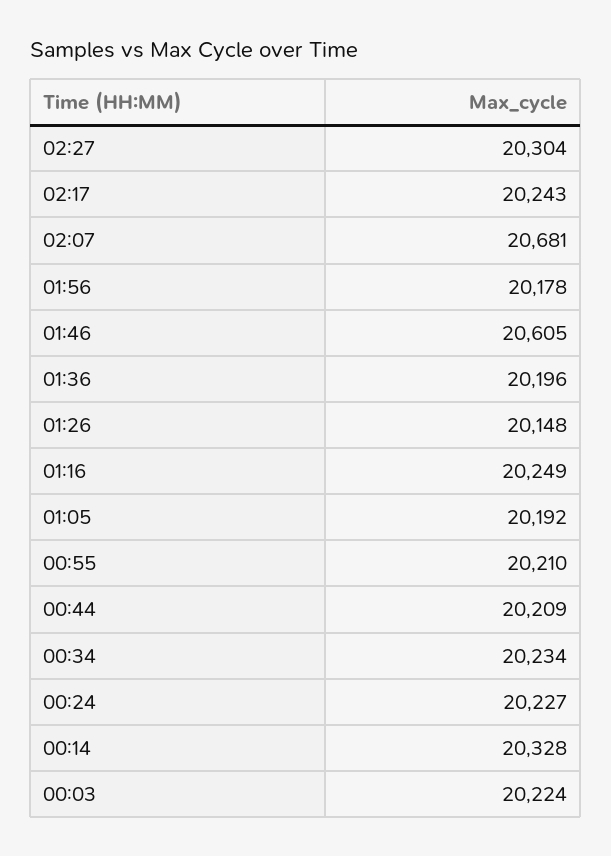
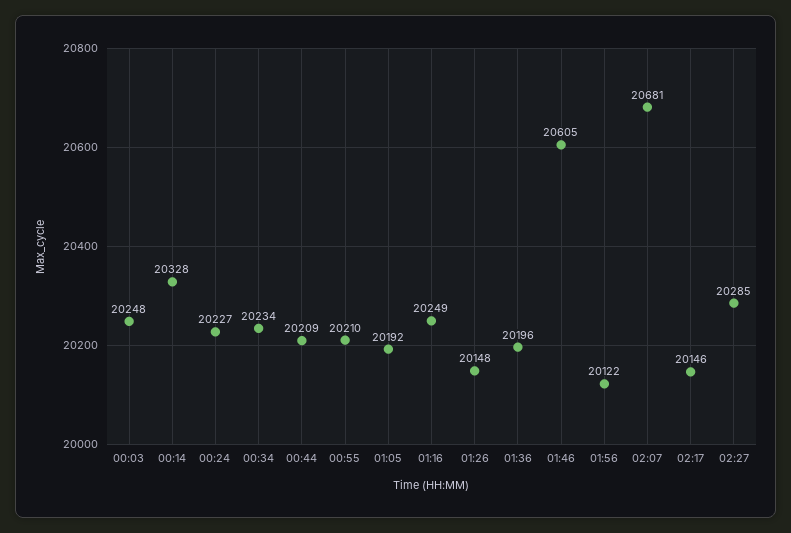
02:27: 20304 -> 20285
02:17: 20243 -> 20146
01:56: 20178 -> 20122
00:03: 20224 -> 20248

